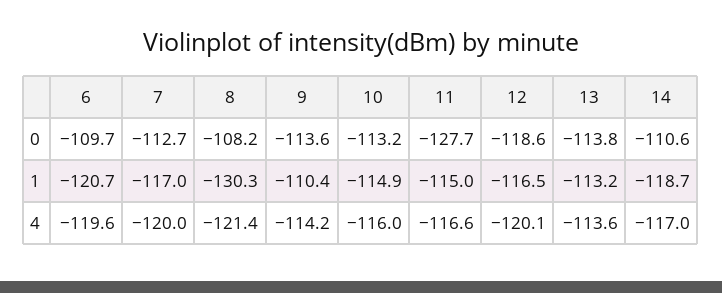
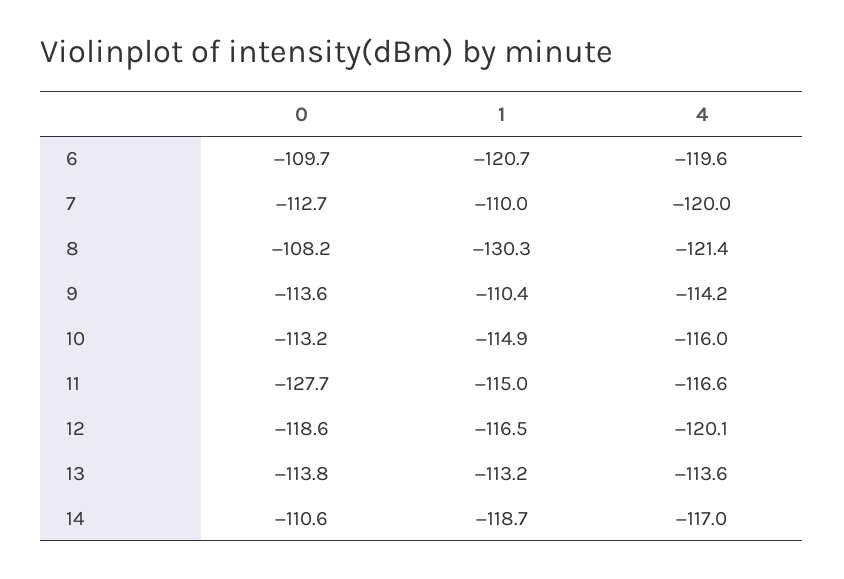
7, 1: -117 -> -110

